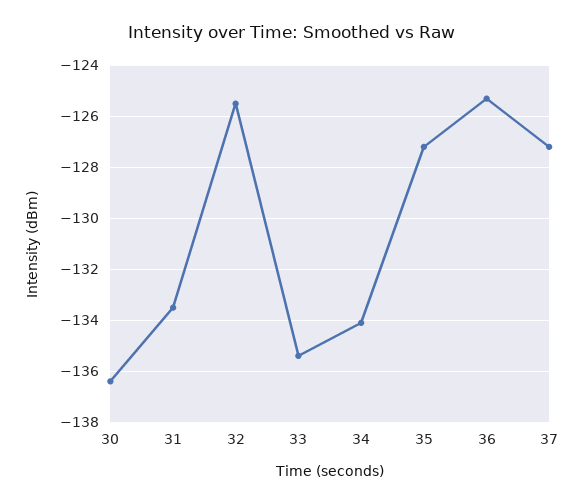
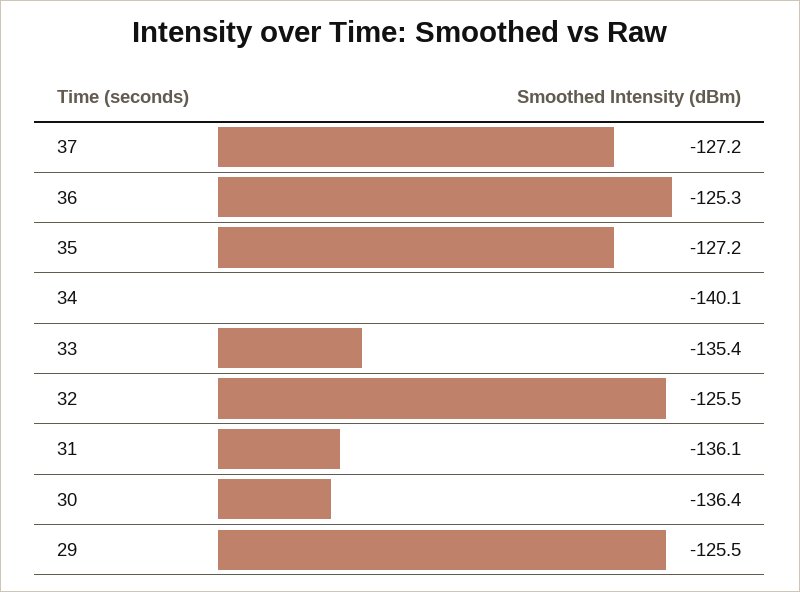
31: -133.5 -> -136.1
34: -134 -> -140.1
29: none -> -125.5

